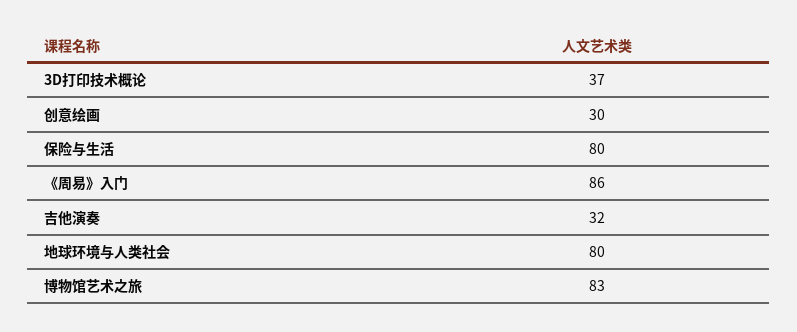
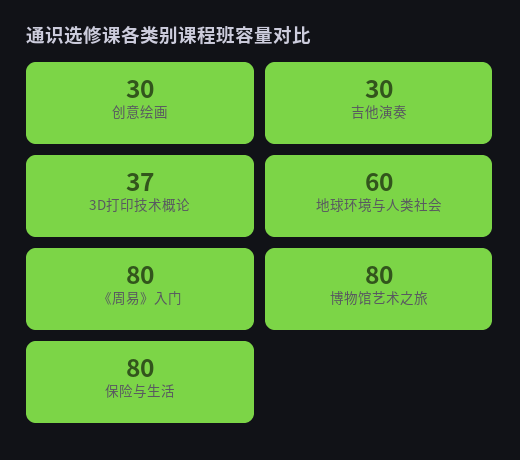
《周易》入门: 86 -> 80
吉他演奏: 32 -> 30
地球环境与人类社会: 80 -> 60
博物馆艺术之旅: 83 -> 80

